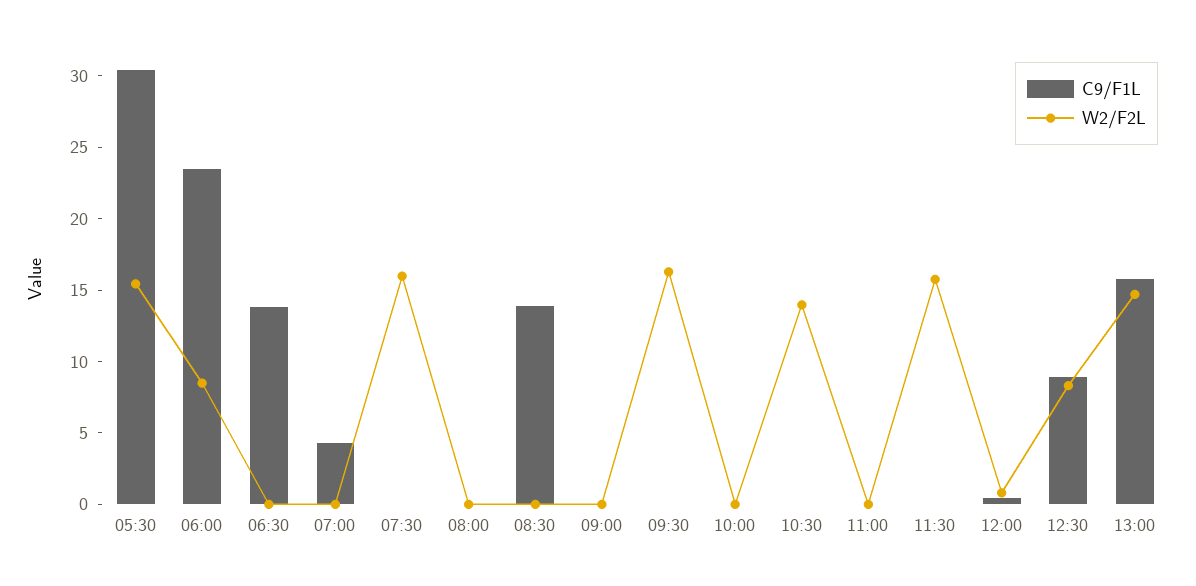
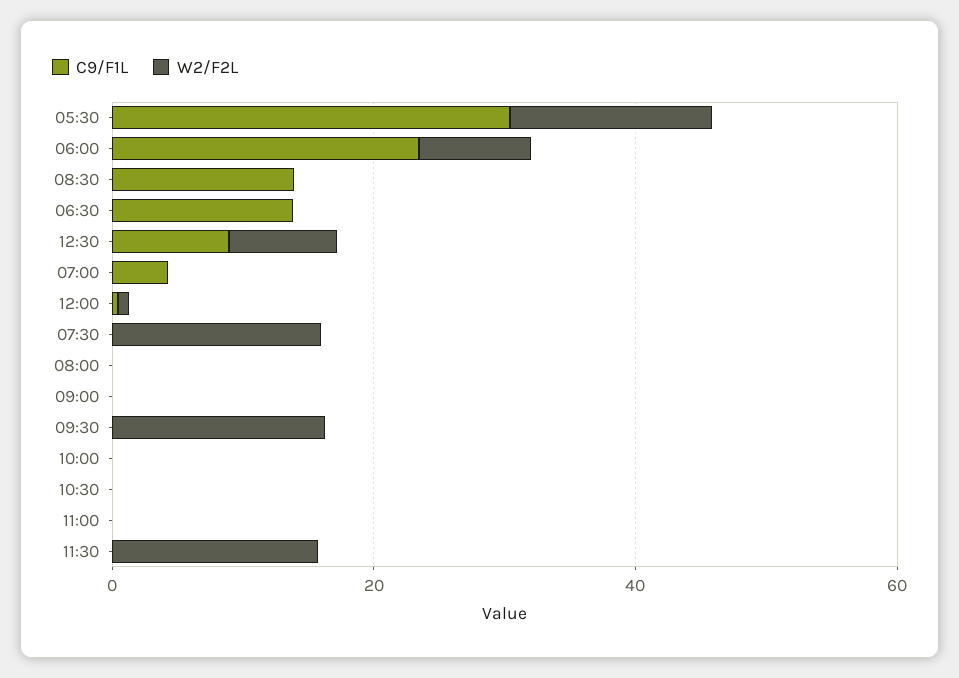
W2/F2L, 10:30: 14 -> 0
C9/F1L, 13:00: 16 -> none
W2/F2L, 13:00: 15 -> none

